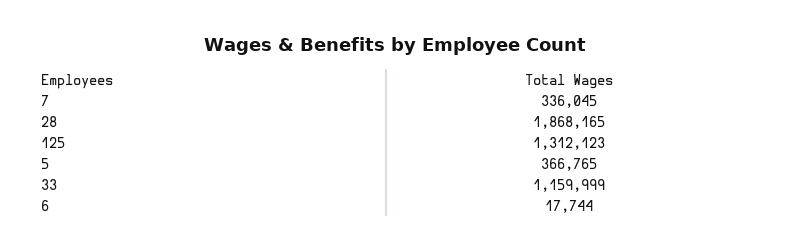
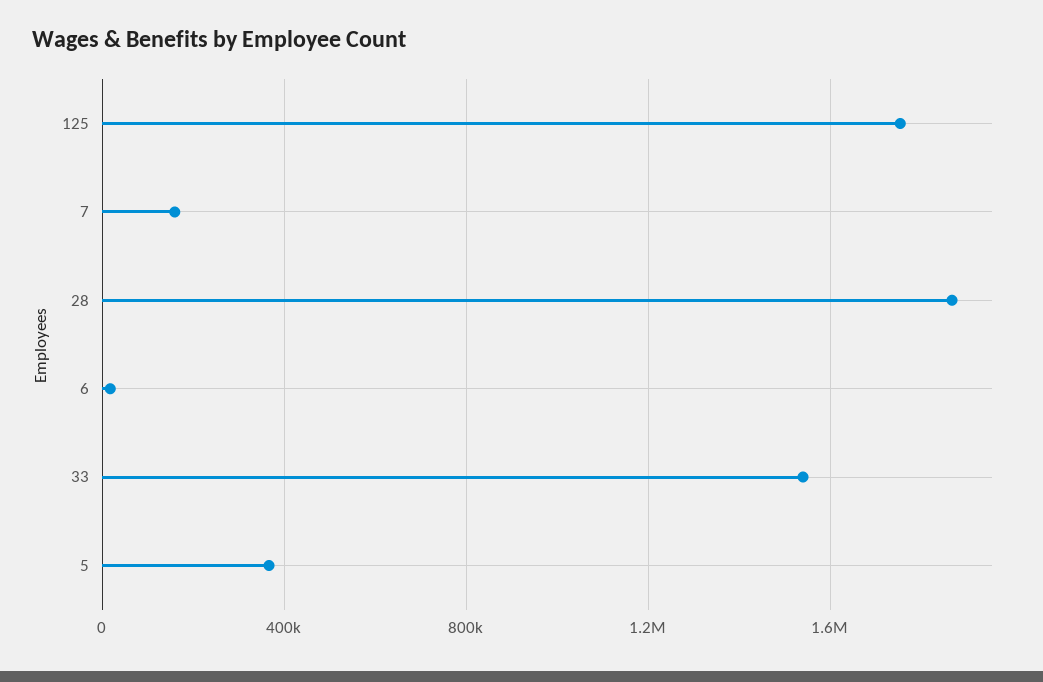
7: 336045 -> 150000
125: 1312123 -> 1750000
33: 1159999 -> 1550000

